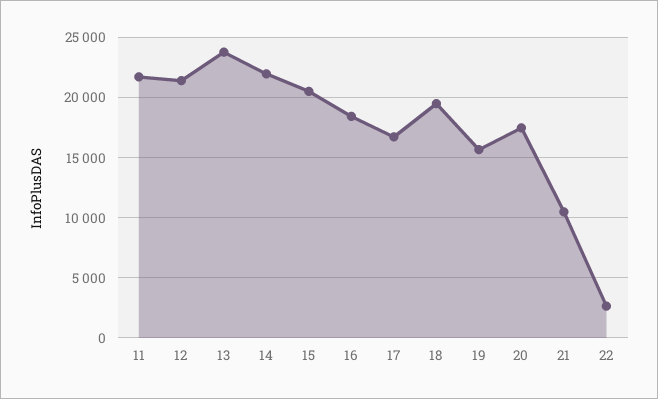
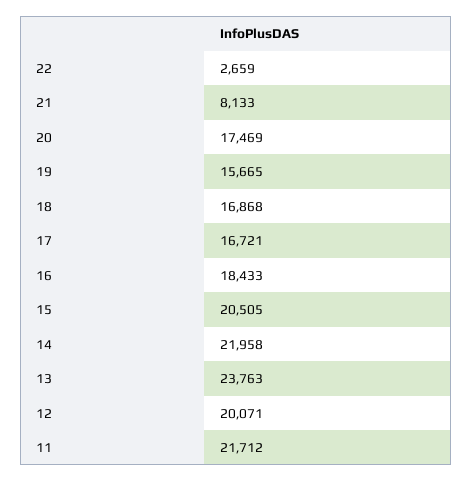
12: 21500 -> 20071
18: 19500 -> 16868
21: 10500 -> 8133

